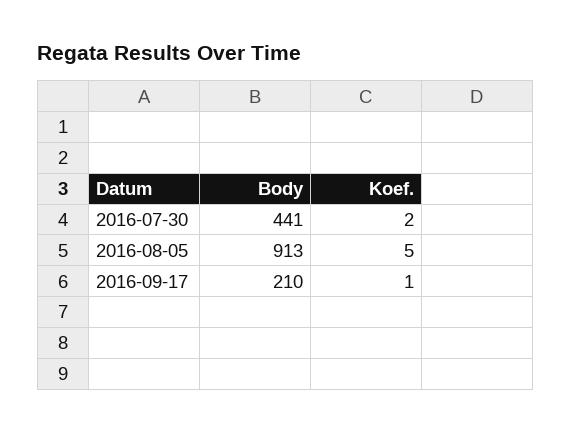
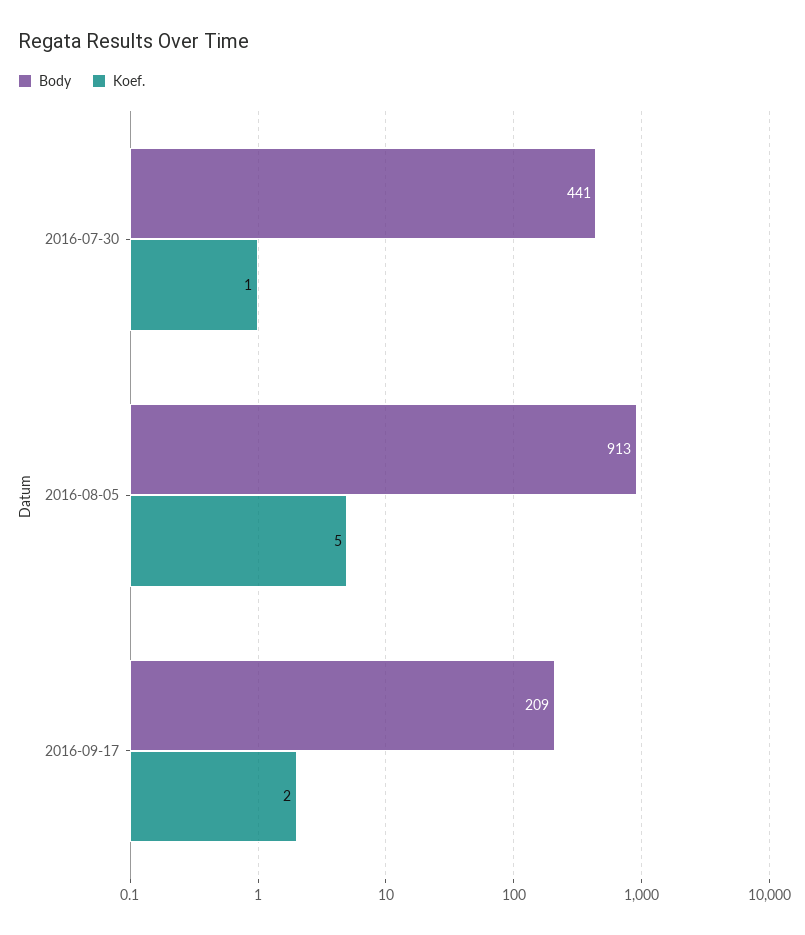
Koef., 2016-07-30: 2 -> 1
Body, 2016-09-17: 210 -> 209
Koef., 2016-09-17: 1 -> 2

